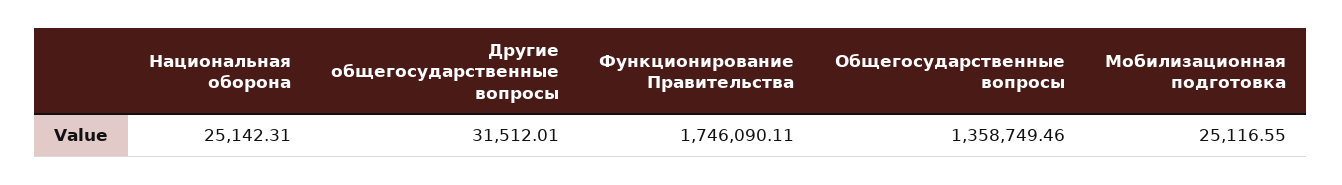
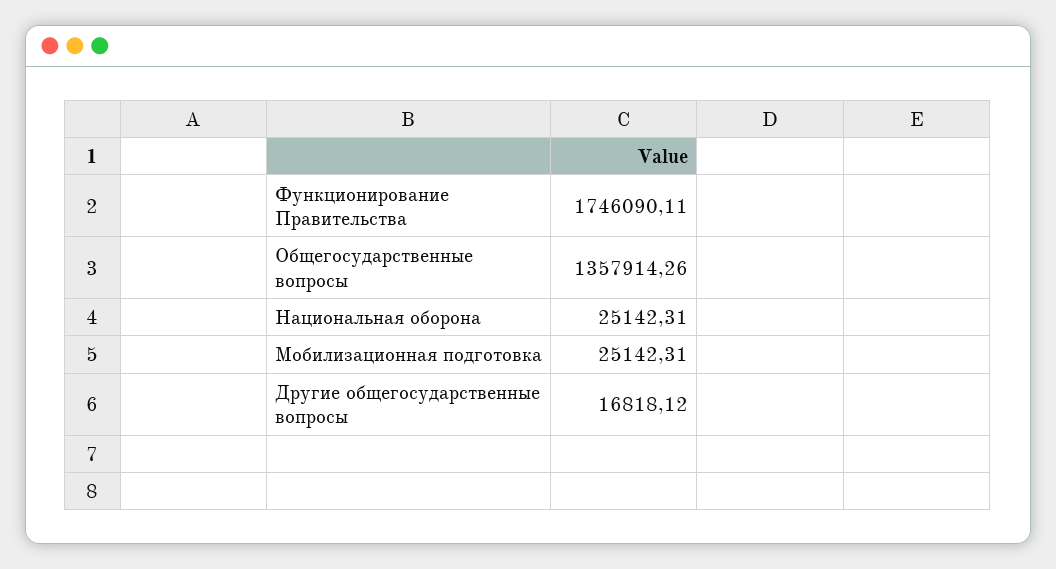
Другие общегосударственные вопросы: 31512.01 -> 16818.12
Общегосударственные вопросы: 1358749.46 -> 1357914.26
Мобилизационная подготовка: 25116.55 -> 25142.31

